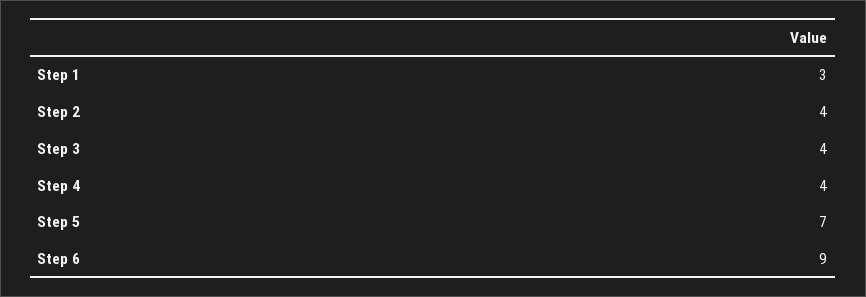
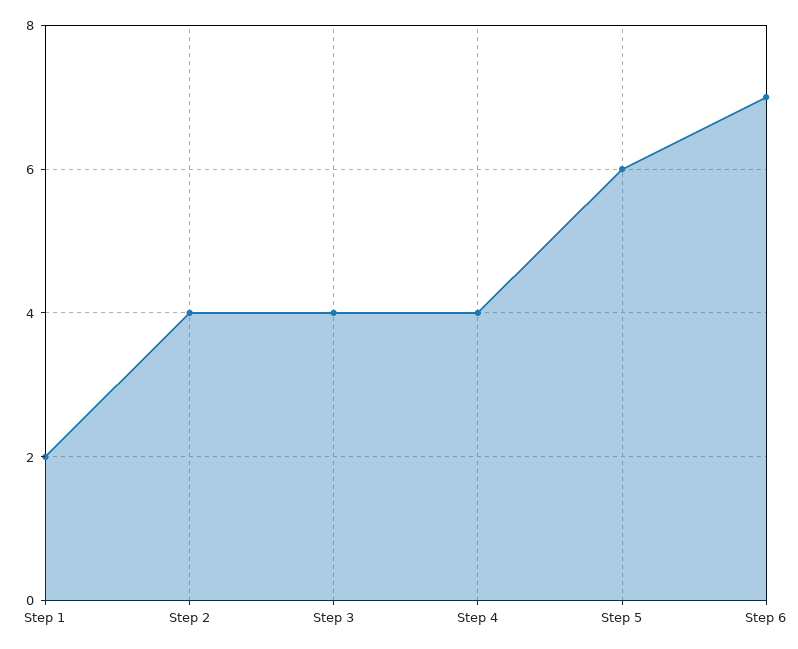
Step 1: 3 -> 2
Step 5: 7 -> 6
Step 6: 9 -> 7

